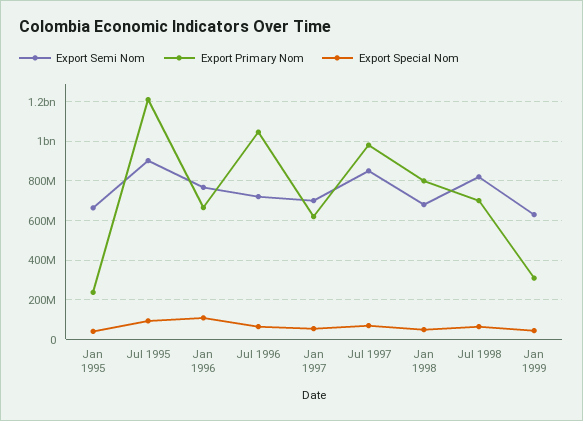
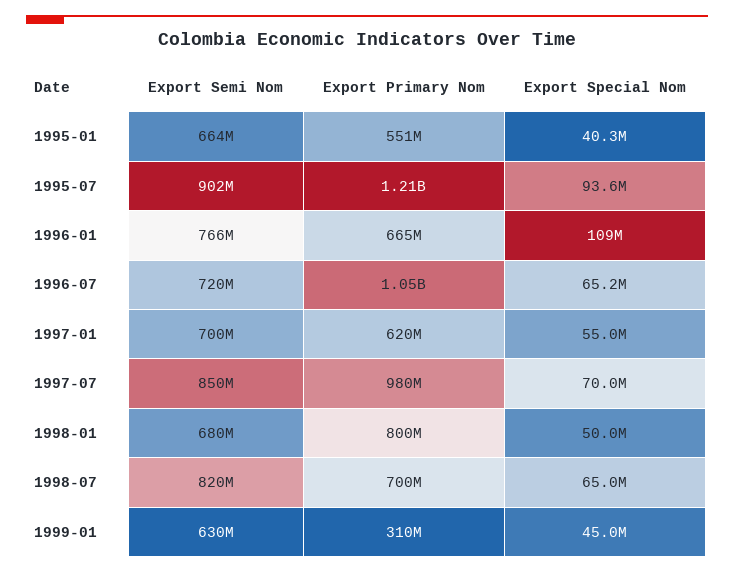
Export Primary Nom, Jan 1995: 250000000 -> 551000000

